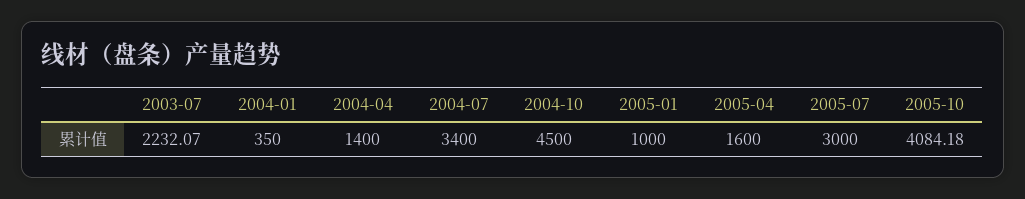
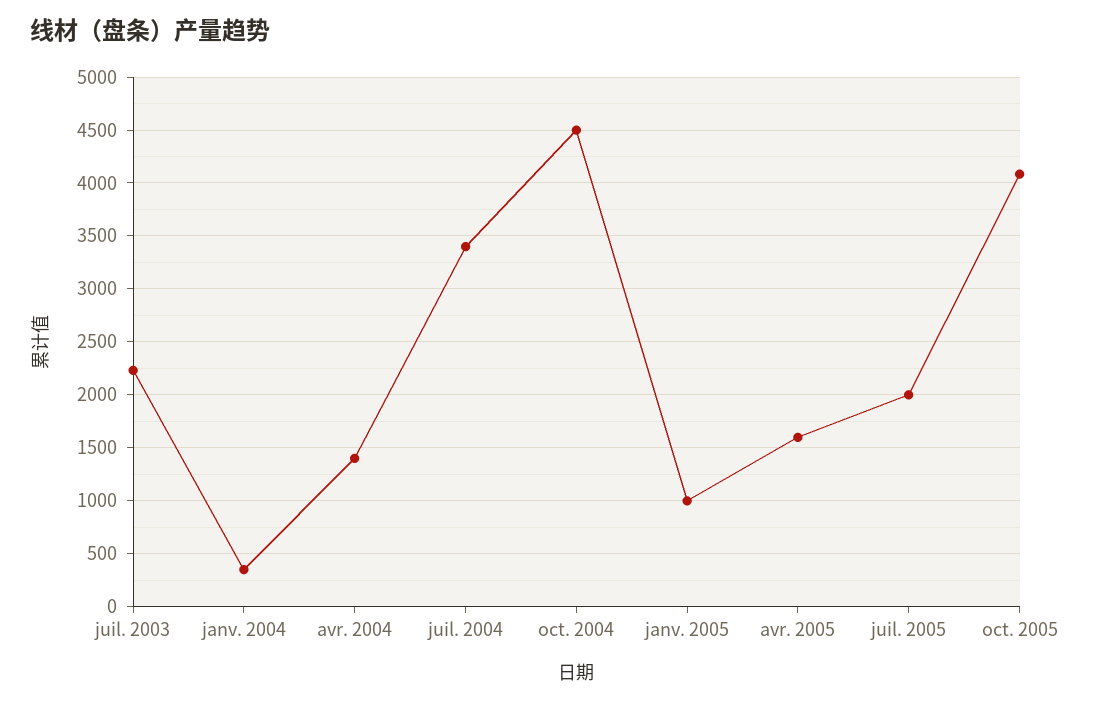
2005-07: 3000 -> 2000

